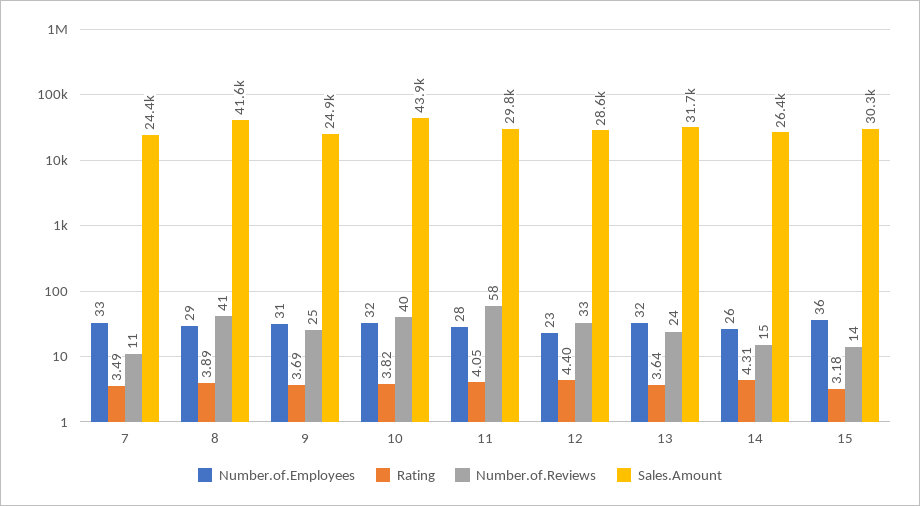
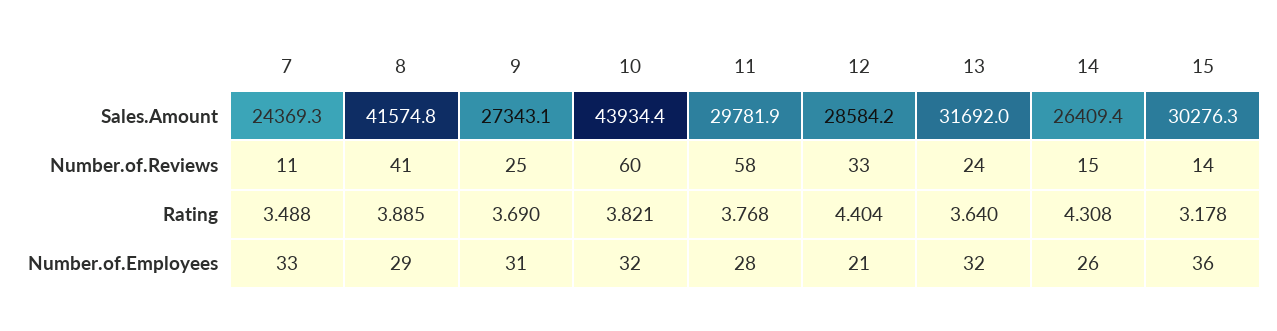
Sales.Amount, 9: 24900 -> 27343.1
Number.of.Reviews, 10: 40 -> 60
Rating, 11: 4.05 -> 3.768
Number.of.Employees, 12: 23 -> 21

